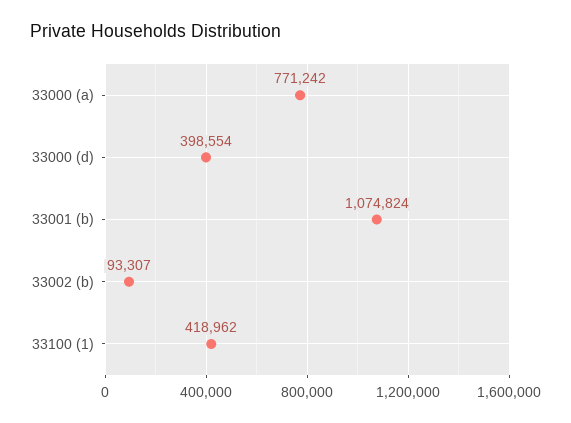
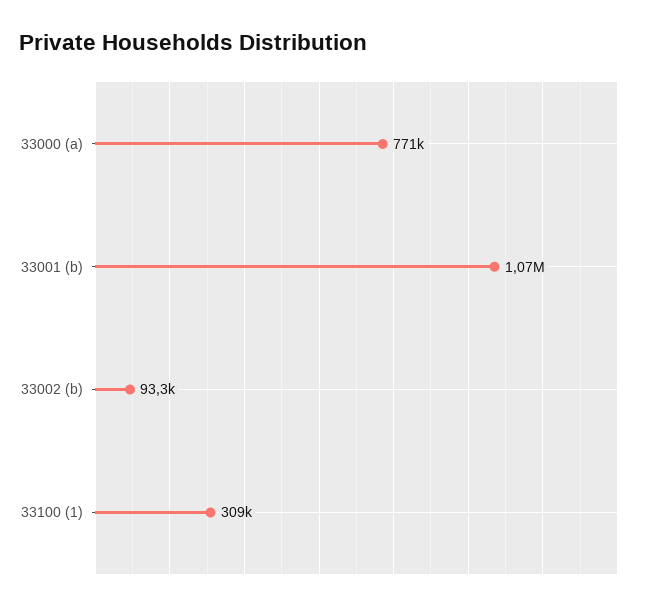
33000 (d): 398554 -> none
33100 (1): 418962 -> 309000

